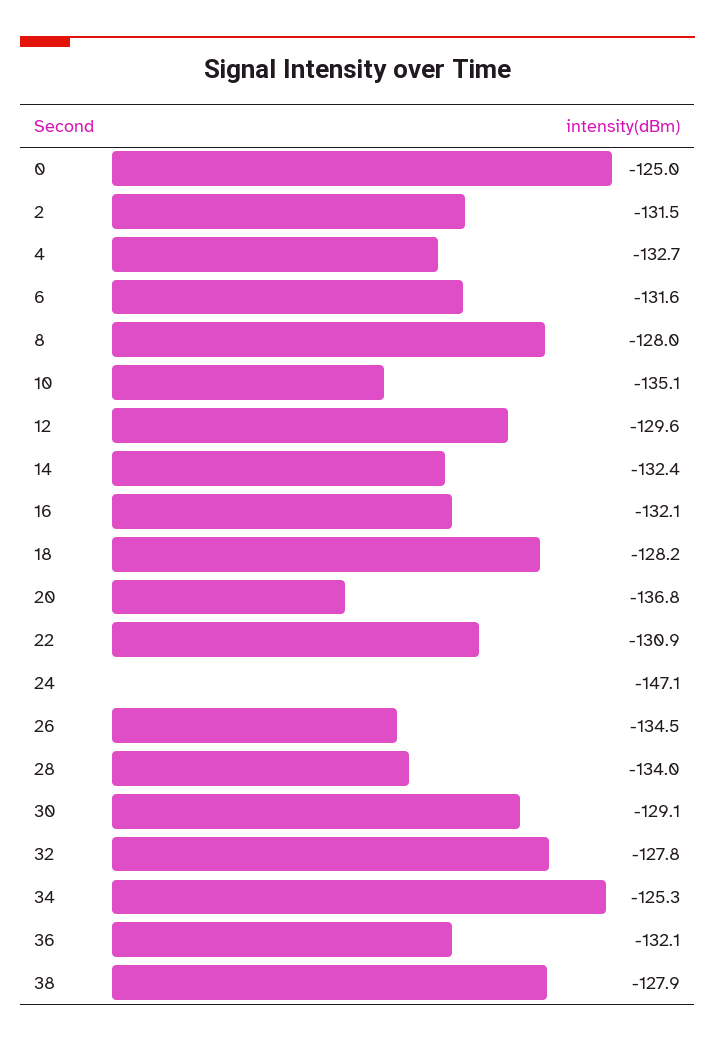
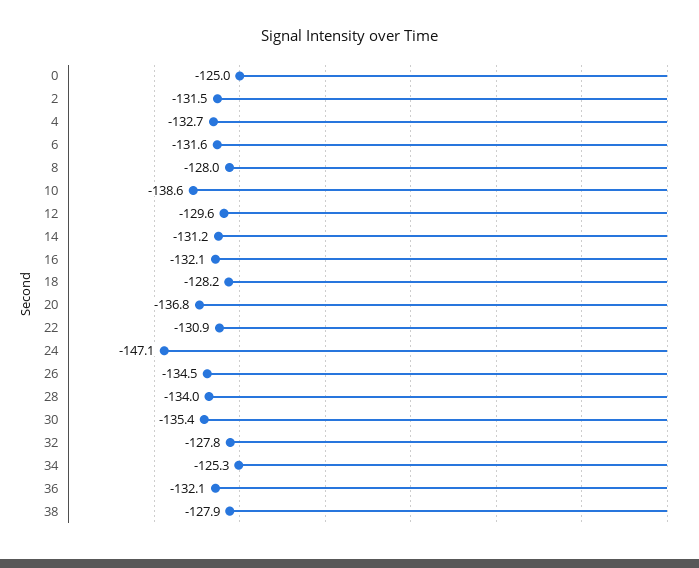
10: -135.1 -> -138.6
14: -132.4 -> -131.2
30: -129.1 -> -135.4

